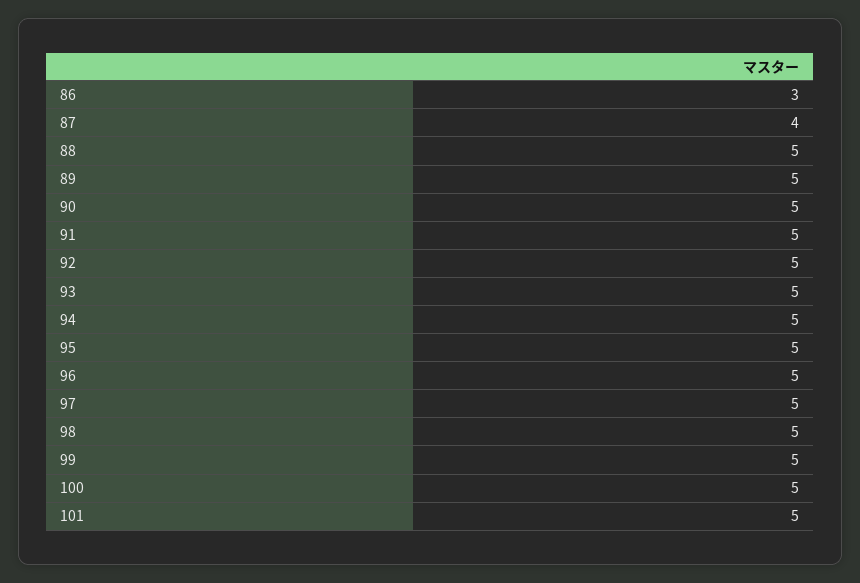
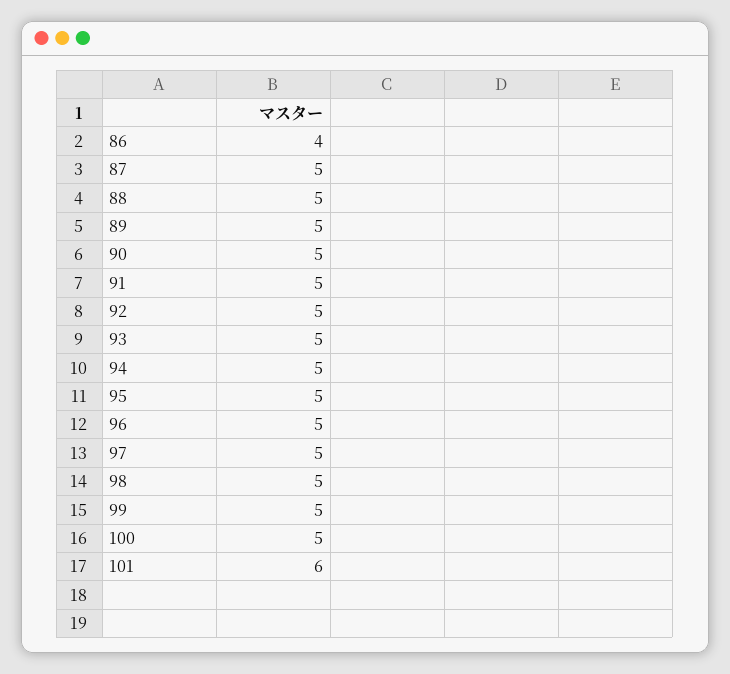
86: 3 -> 4
87: 4 -> 5
101: 5 -> 6

